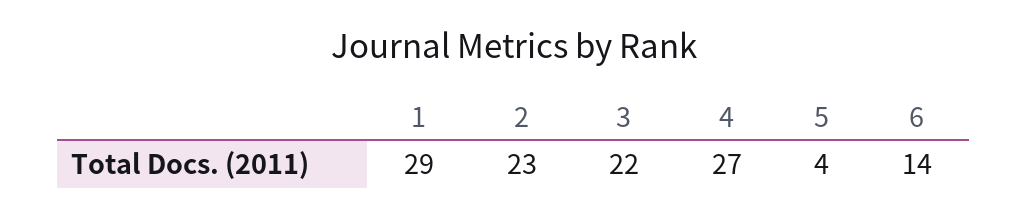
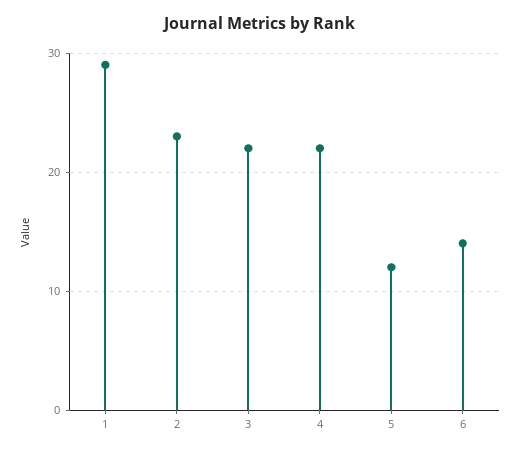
4: 27 -> 22
5: 4 -> 12

